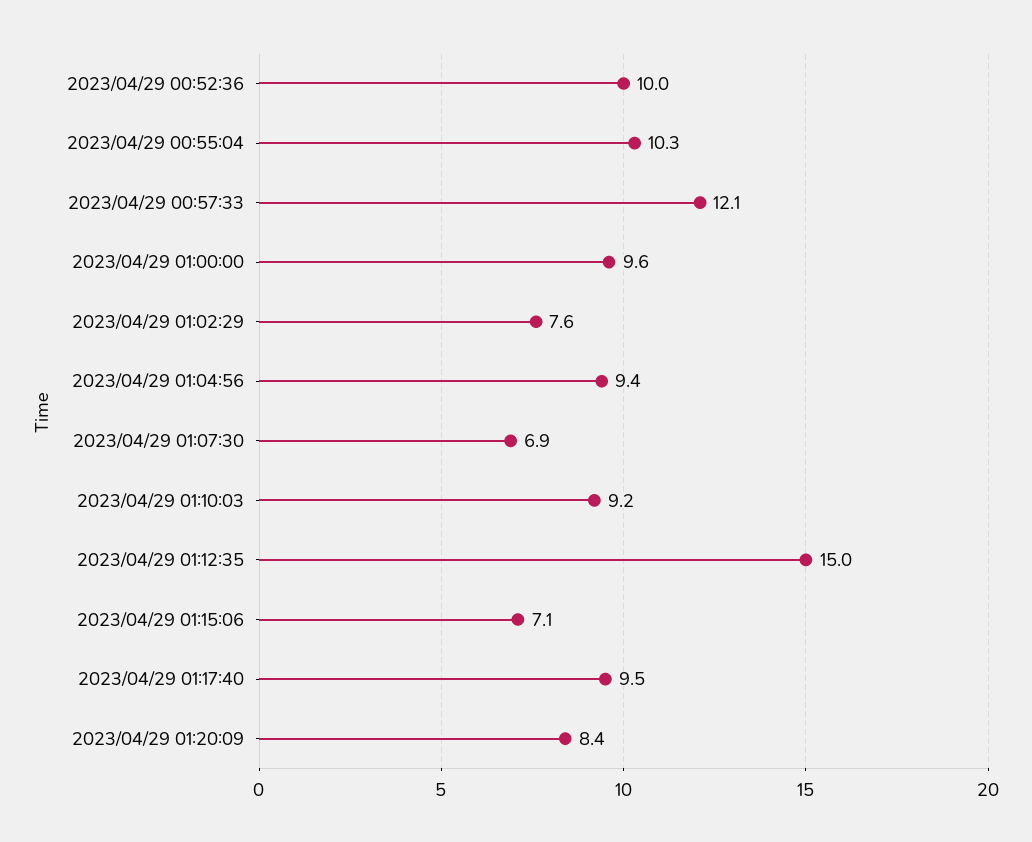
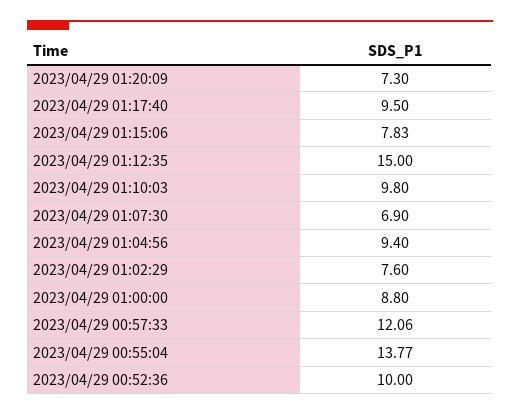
2023/04/29 00:55:04: 10.3 -> 13.77
2023/04/29 01:00:00: 9.6 -> 8.8
2023/04/29 01:10:03: 9.2 -> 9.8
2023/04/29 01:15:06: 7.1 -> 7.83
2023/04/29 01:20:09: 8.4 -> 7.3

